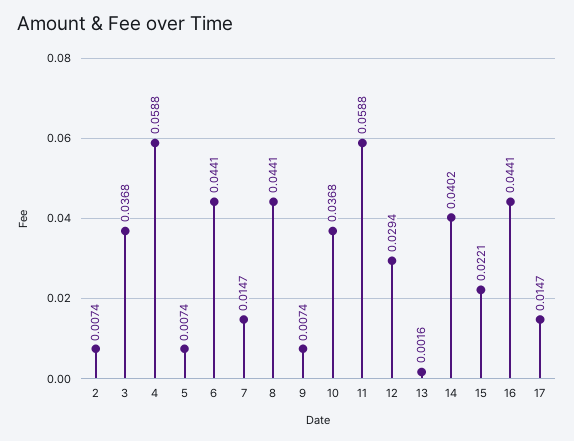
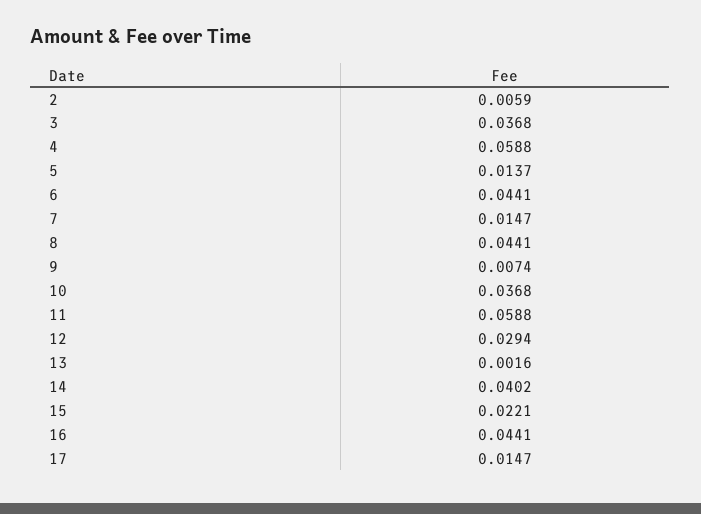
2: 0.0074 -> 0.0059
5: 0.0074 -> 0.0137

